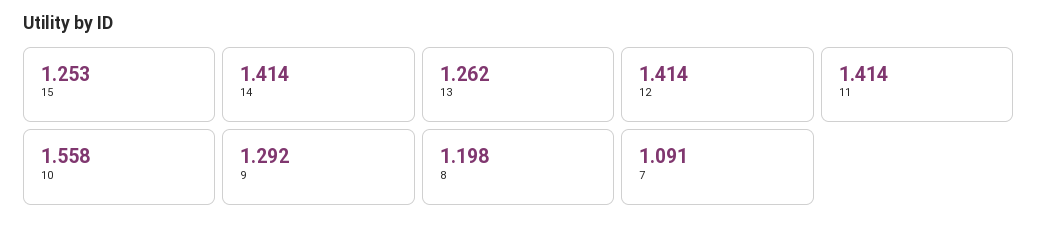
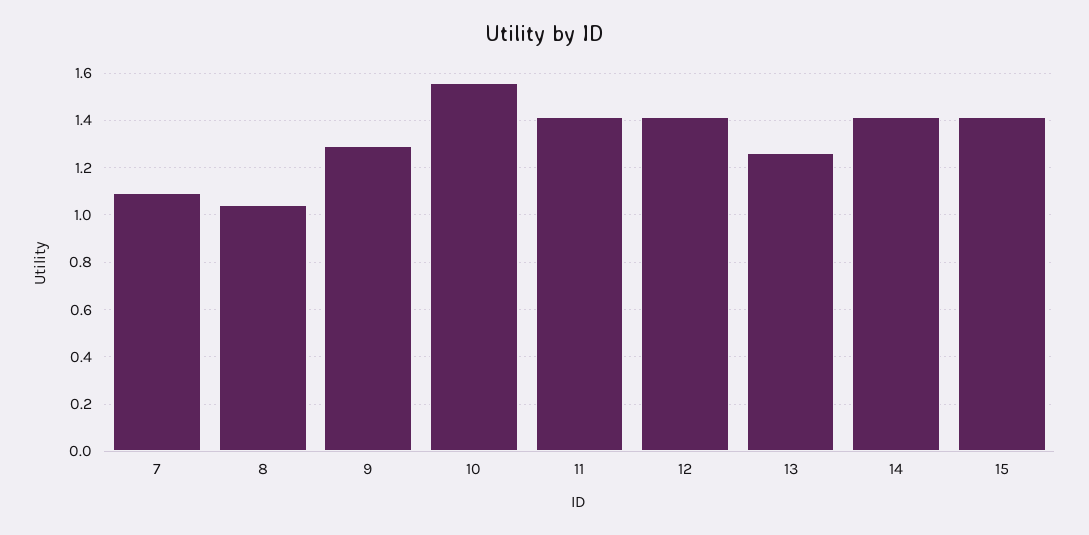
15: 1.253 -> 1.4
8: 1.198 -> 1.05

